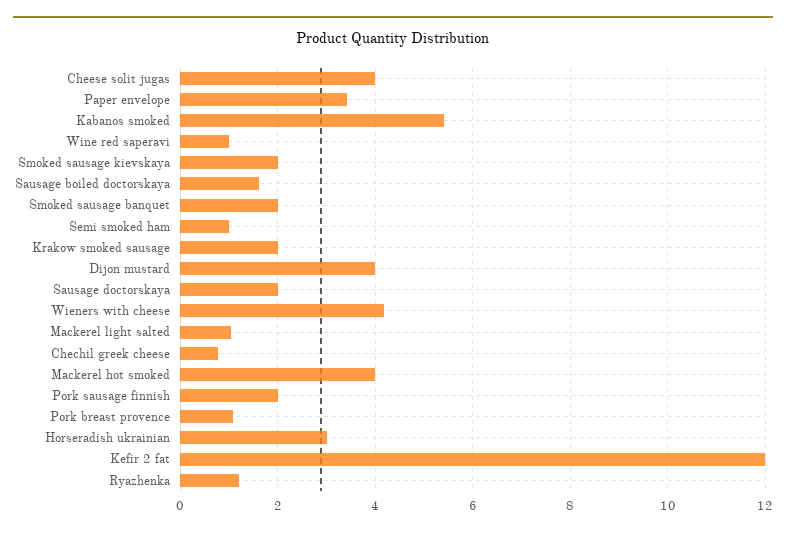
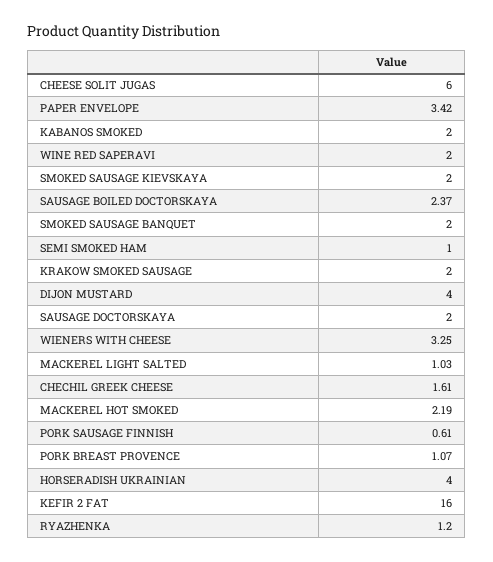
Cheese solit jugas: 4 -> 6
Kabanos smoked: 5.4 -> 2
Wine red saperavi: 1 -> 2
Sausage boiled doctorskaya: 1.6 -> 2.37
Wieners with cheese: 4.2 -> 3.25
Chechil greek cheese: 0.8 -> 1.61
Mackerel hot smoked: 4 -> 2.19
Pork sausage finnish: 2 -> 0.61
Horseradish ukrainian: 3 -> 4
Kefir 2 fat: 12 -> 16

